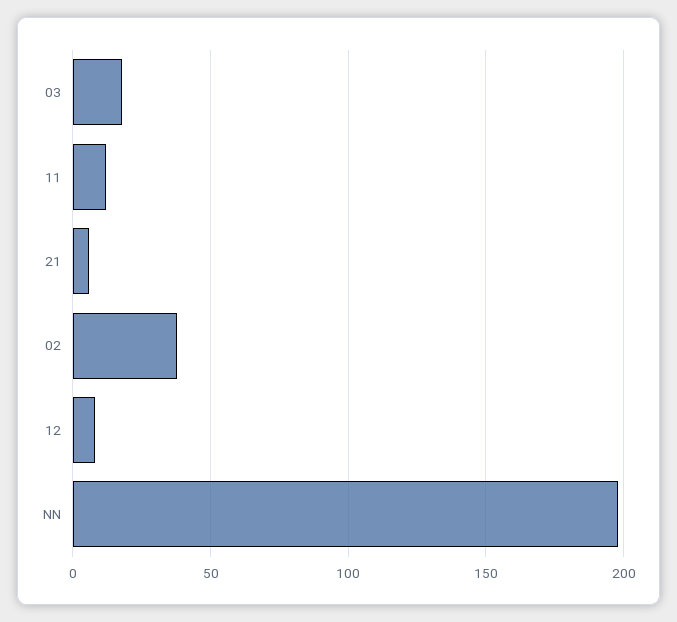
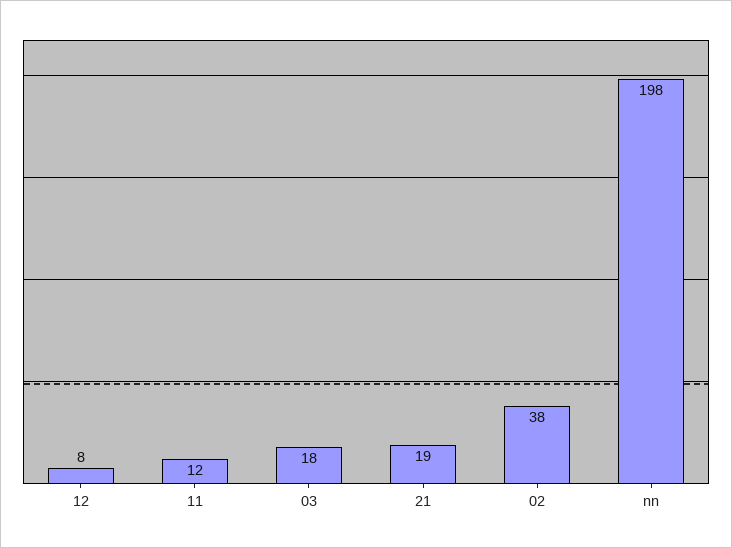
21: 5 -> 19

